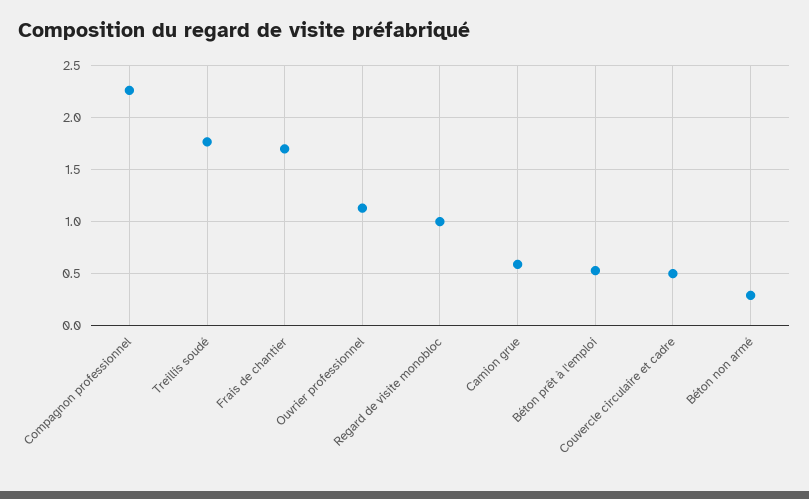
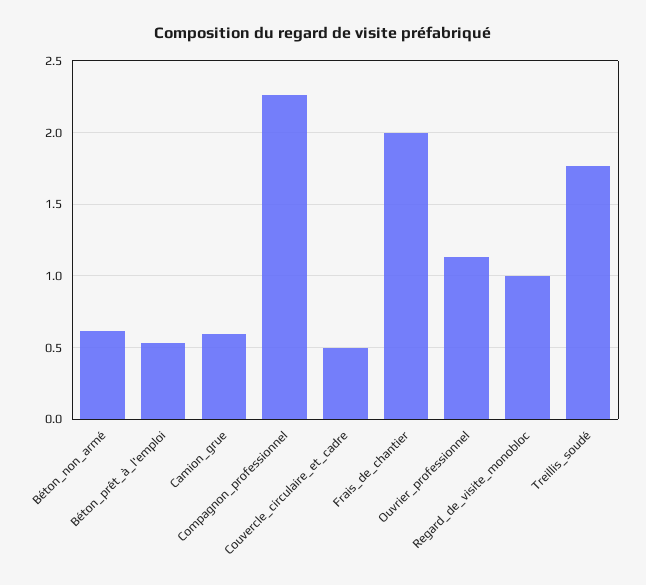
Frais de chantier: 1.7 -> 2
Béton non armé: 0.3 -> 0.6

